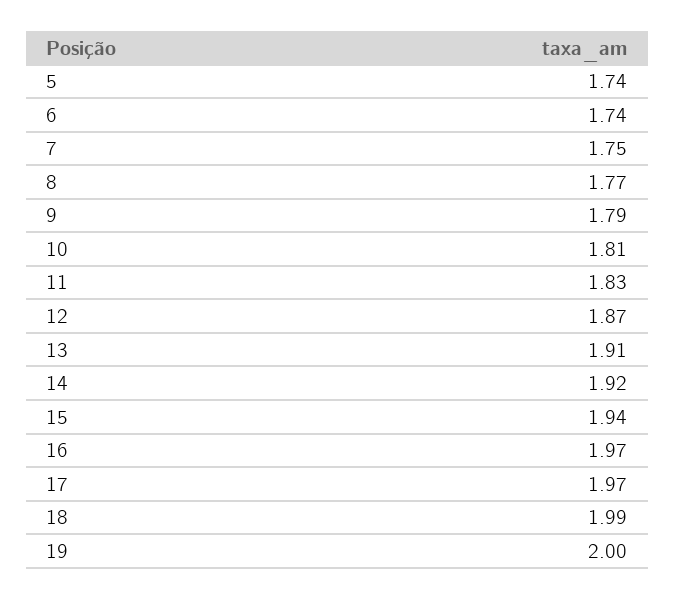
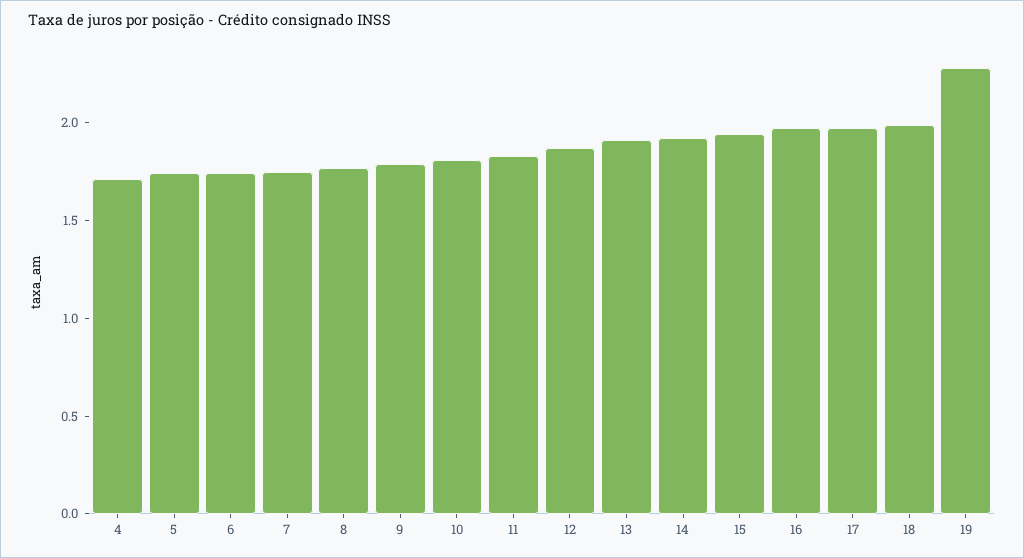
19: 2 -> 2.3
4: none -> 1.7

